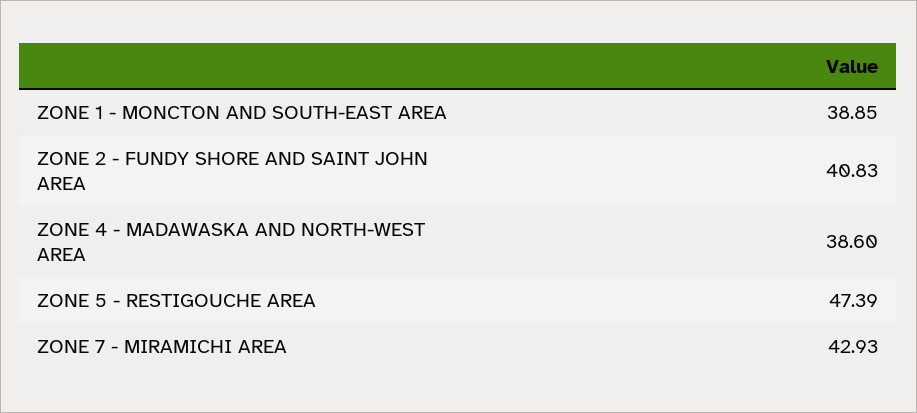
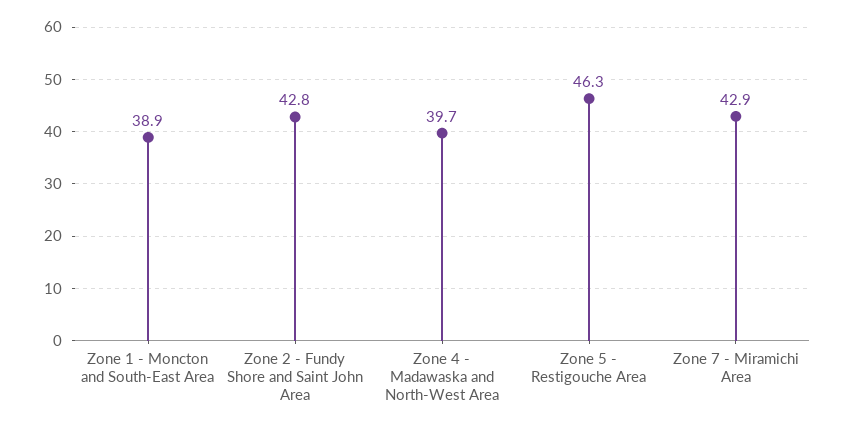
ZONE 2 - FUNDY SHORE AND SAINT JOHN AREA: 40.83 -> 42.8
ZONE 4 - MADAWASKA AND NORTH-WEST AREA: 38.6 -> 39.7
ZONE 5 - RESTIGOUCHE AREA: 47.39 -> 46.3

